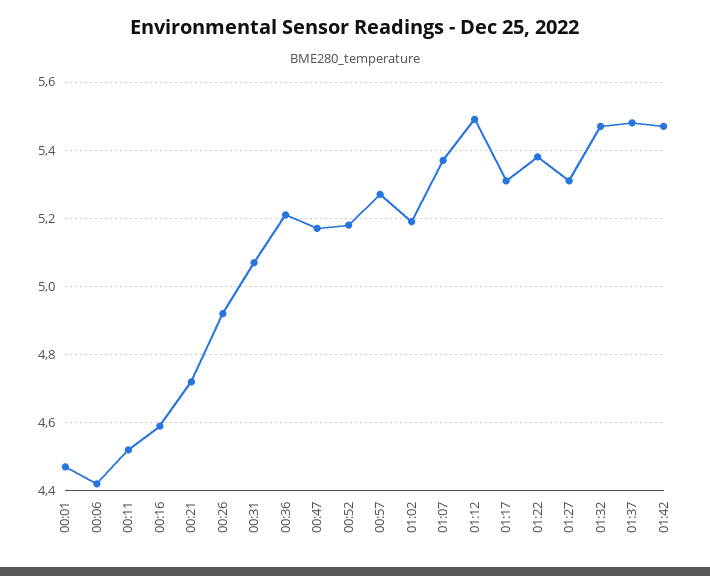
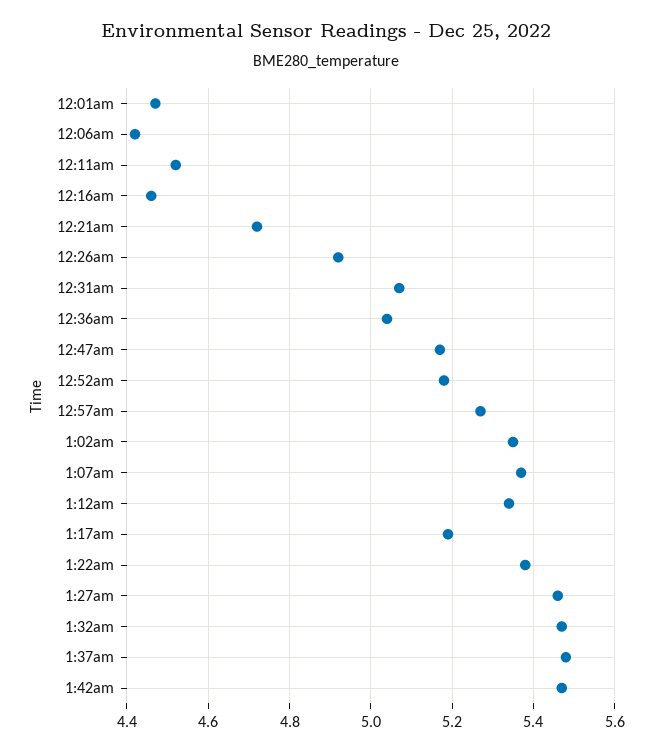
00:16: 4.6 -> 4.45
00:36: 5.2 -> 5.05
01:02: 5.2 -> 5.35
01:12: 5.5 -> 5.35
01:17: 5.3 -> 5.2
01:27: 5.3 -> 5.45

